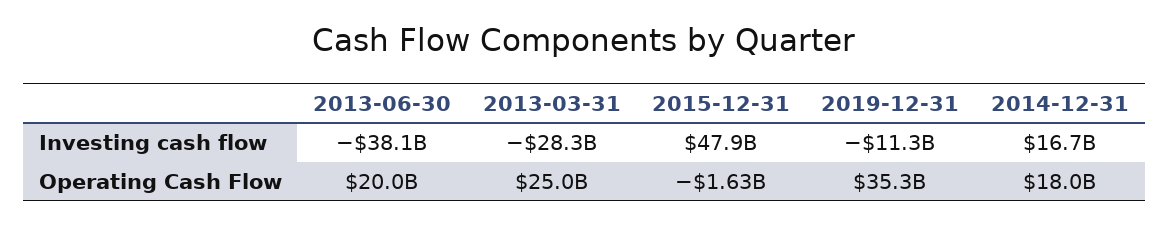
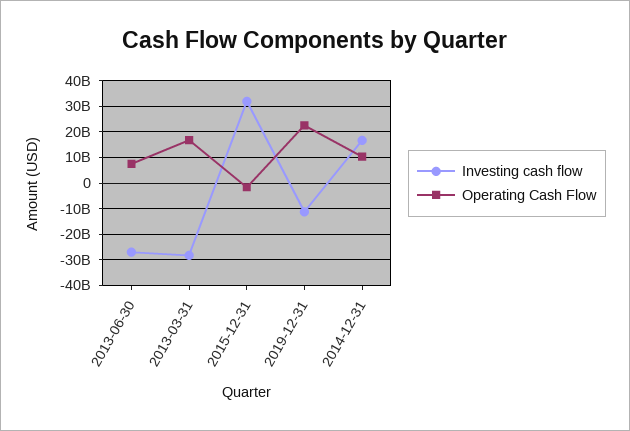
Investing cash flow, 2013-06-30: -38100000000 -> -27500000000
Investing cash flow, 2015-12-31: 47900000000 -> 32500000000
Operating Cash Flow, 2013-06-30: 20000000000 -> 7500000000
Operating Cash Flow, 2013-03-31: 25000000000 -> 17500000000
Operating Cash Flow, 2019-12-31: 35300000000 -> 22500000000
Operating Cash Flow, 2014-12-31: 18000000000 -> 10000000000

